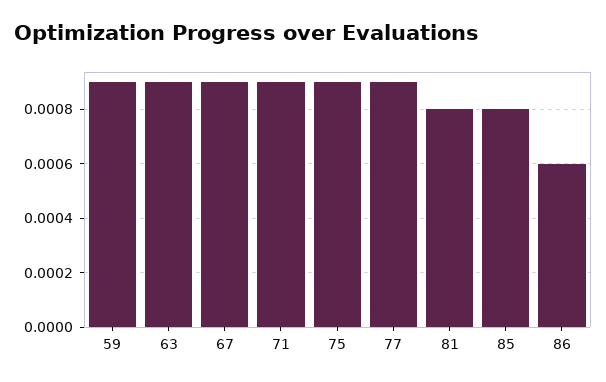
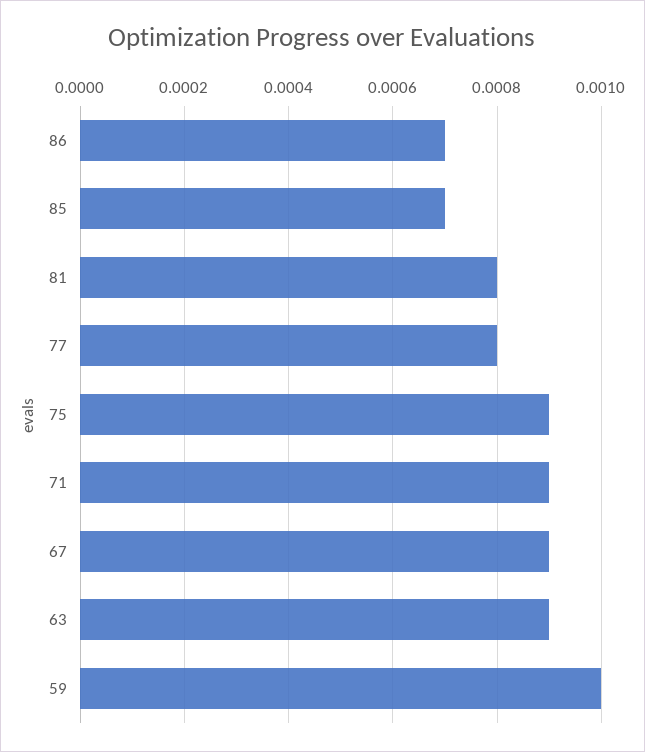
59: 0.0009 -> 0.001
77: 0.0009 -> 0.0008
85: 0.0008 -> 0.0007
86: 0.0006 -> 0.0007

